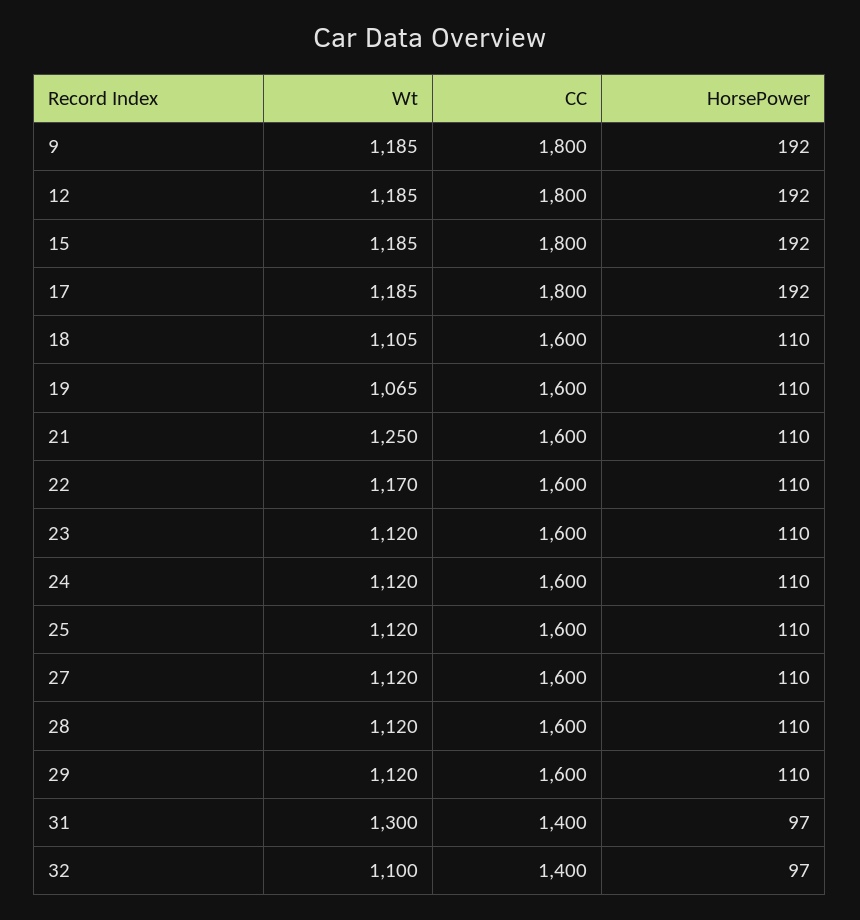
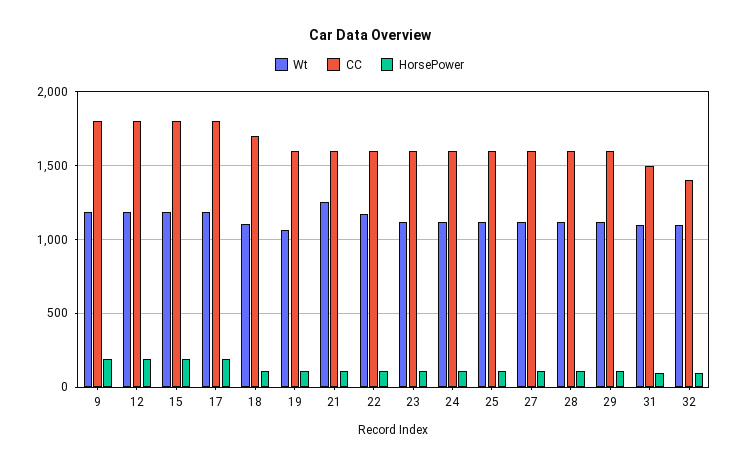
CC, 18: 1600 -> 1700
Wt, 31: 1300 -> 1100
CC, 31: 1400 -> 1500

